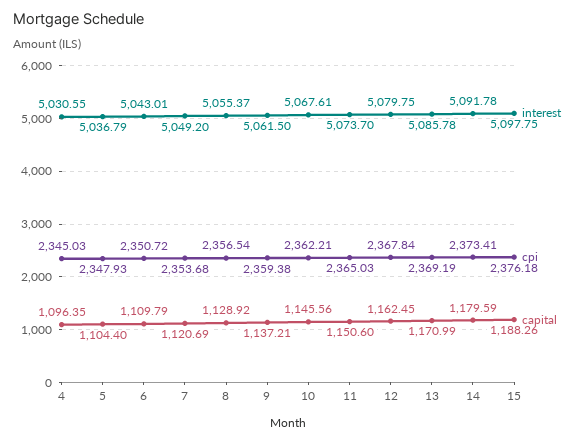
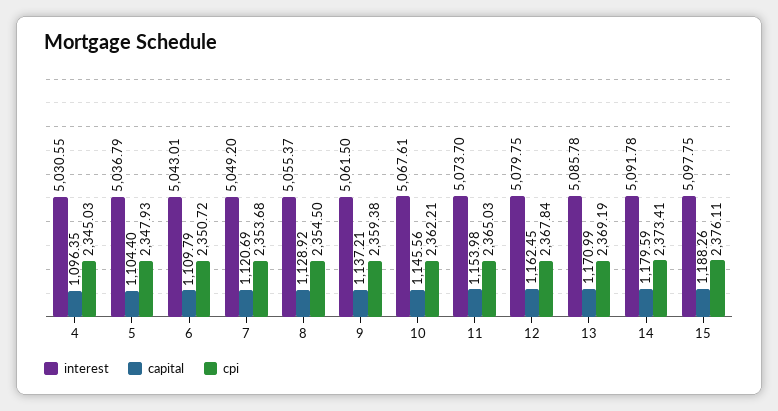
cpi, 8: 2356.54 -> 2354.5
capital, 11: 1150.6 -> 1153.98
cpi, 15: 2376.18 -> 2376.11

